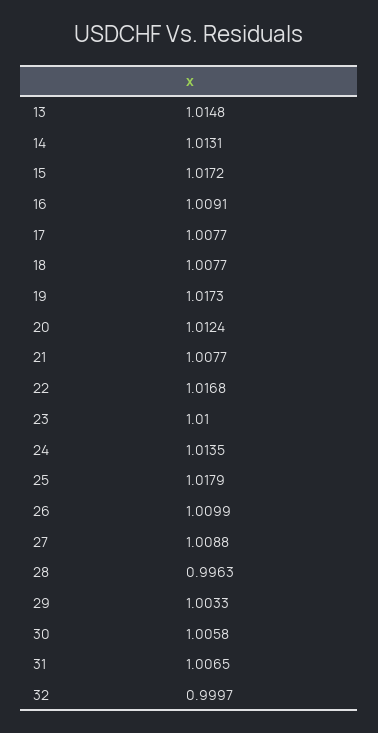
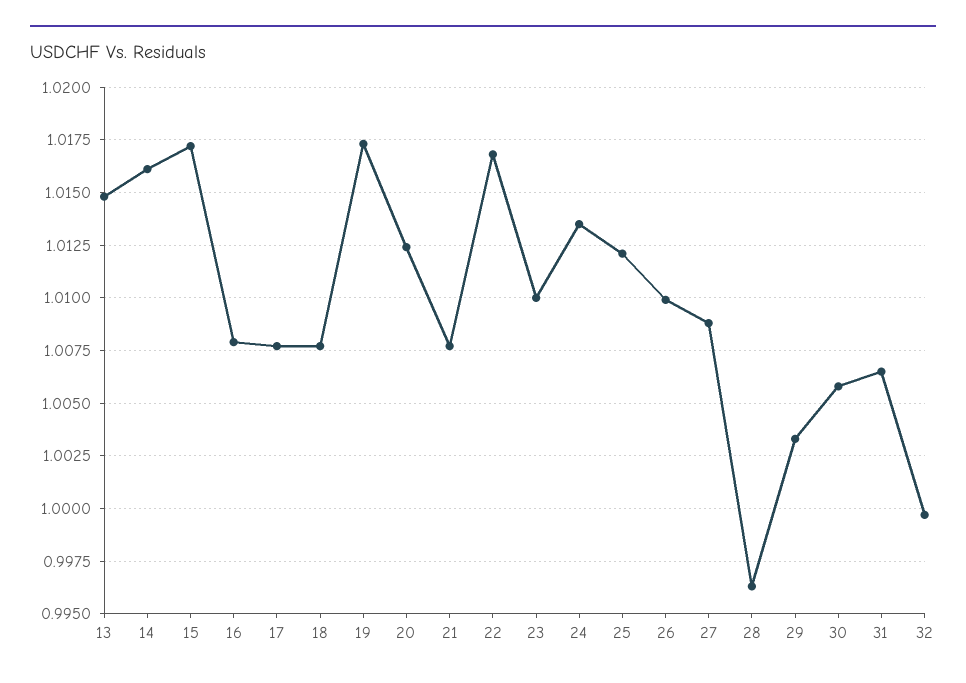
14: 1.0131 -> 1.016
16: 1.0091 -> 1.008
25: 1.0179 -> 1.012

